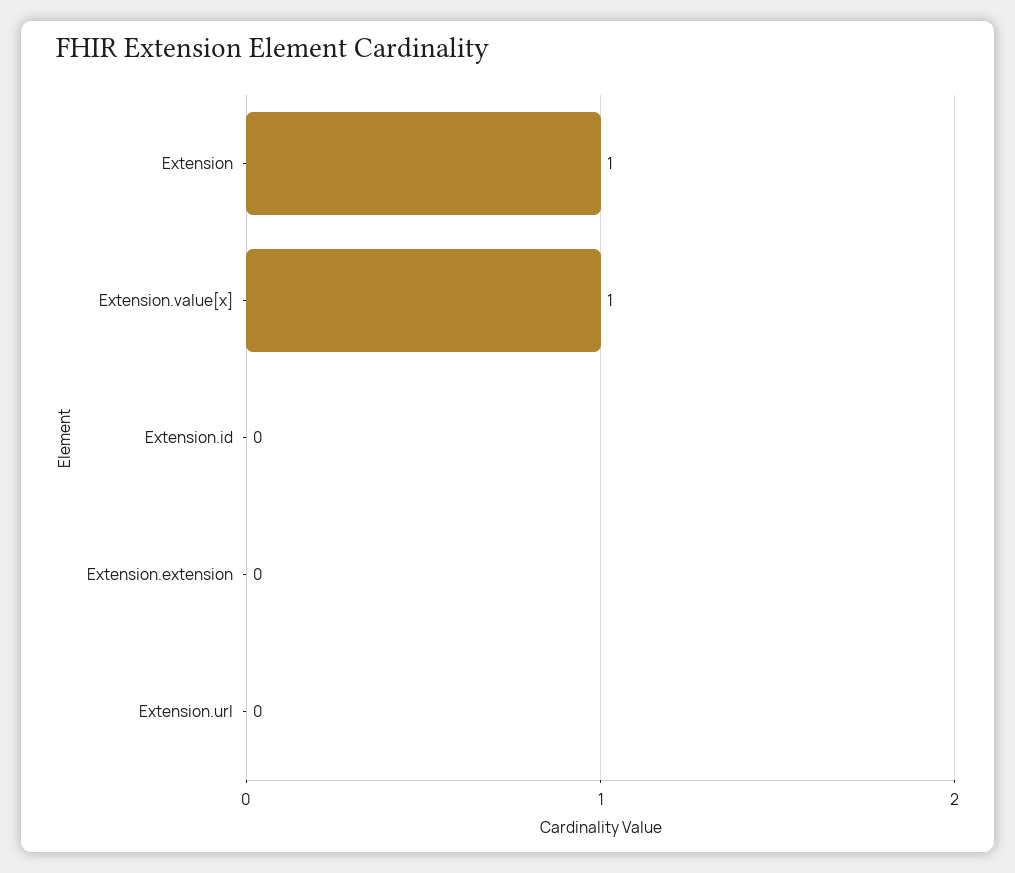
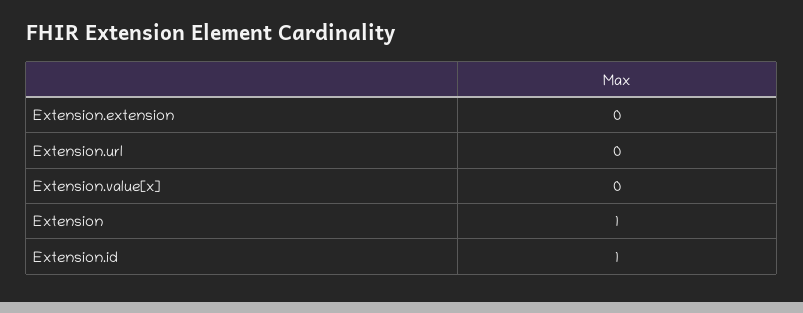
Extension.value[x]: 1 -> 0
Extension.id: 0 -> 1

